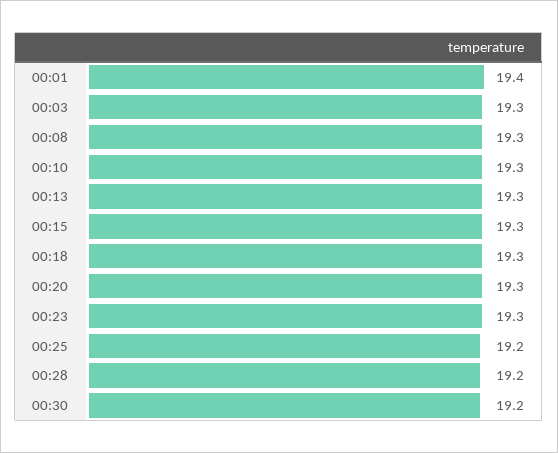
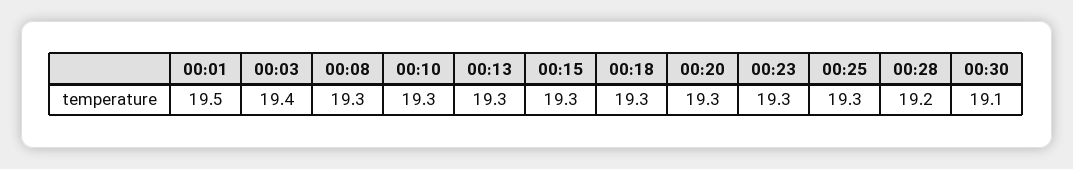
00:01: 19.4 -> 19.5
00:03: 19.3 -> 19.4
00:25: 19.2 -> 19.3
00:30: 19.2 -> 19.1

